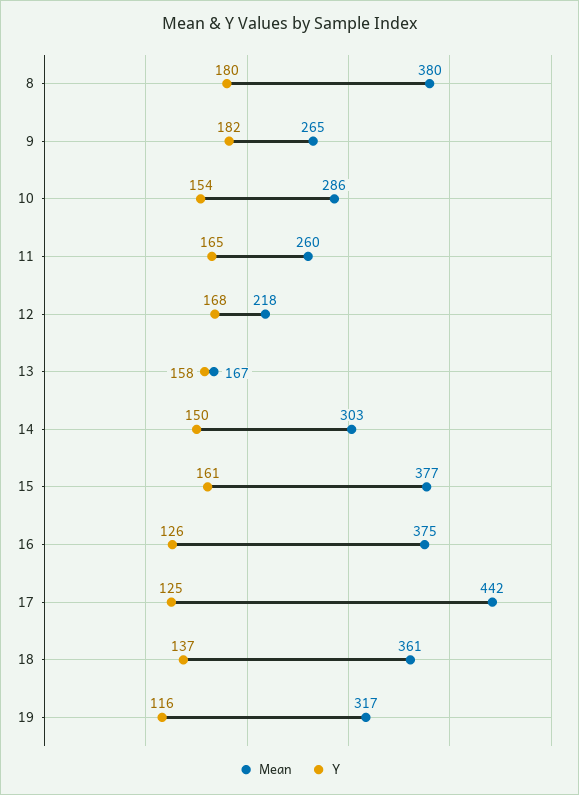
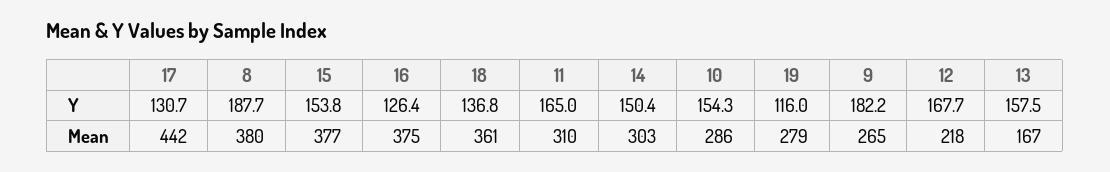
Y, 8: 180 -> 187.7
Mean, 11: 260 -> 310
Y, 15: 161 -> 153.8
Y, 17: 125 -> 130.7
Mean, 19: 317 -> 279

